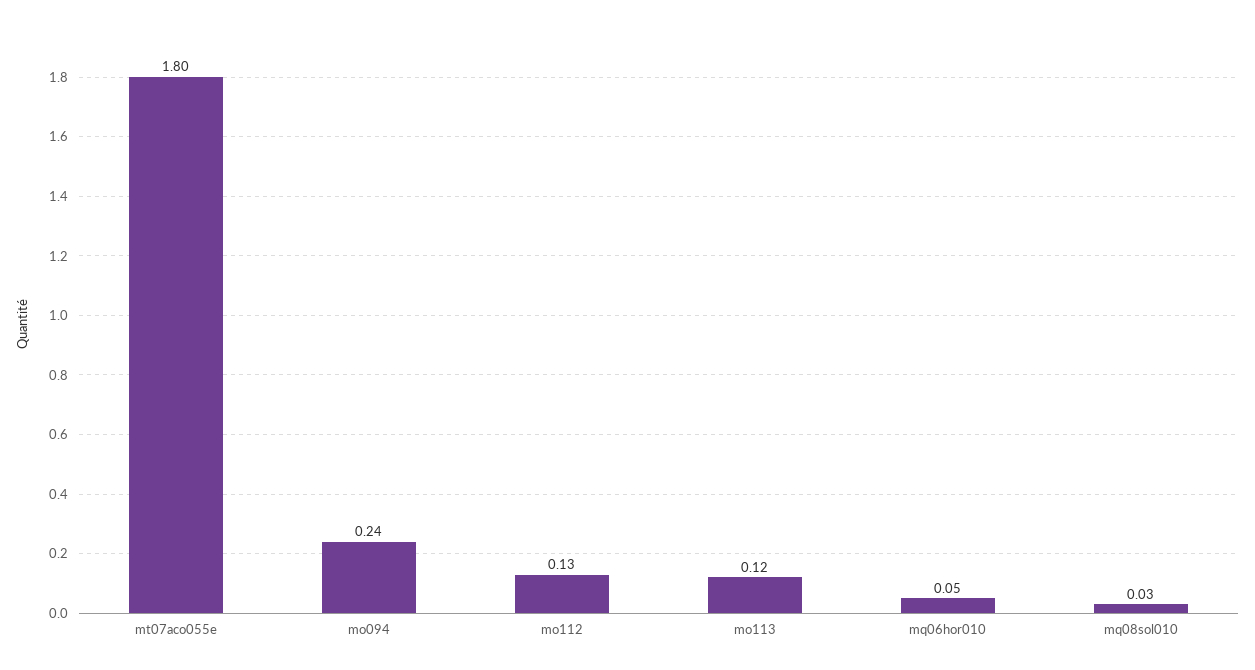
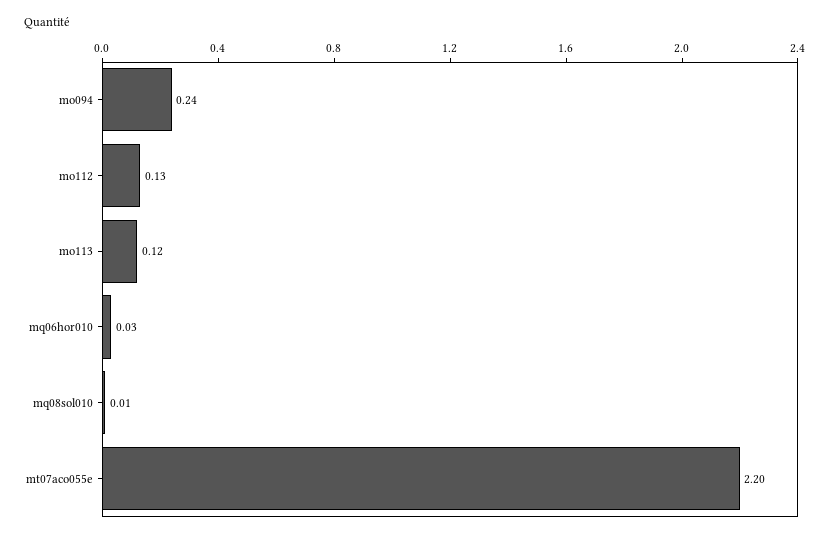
mt07aco055e: 1.8 -> 2.2
mq06hor010: 0.05 -> 0.03
mq08sol010: 0.03 -> 0.01

